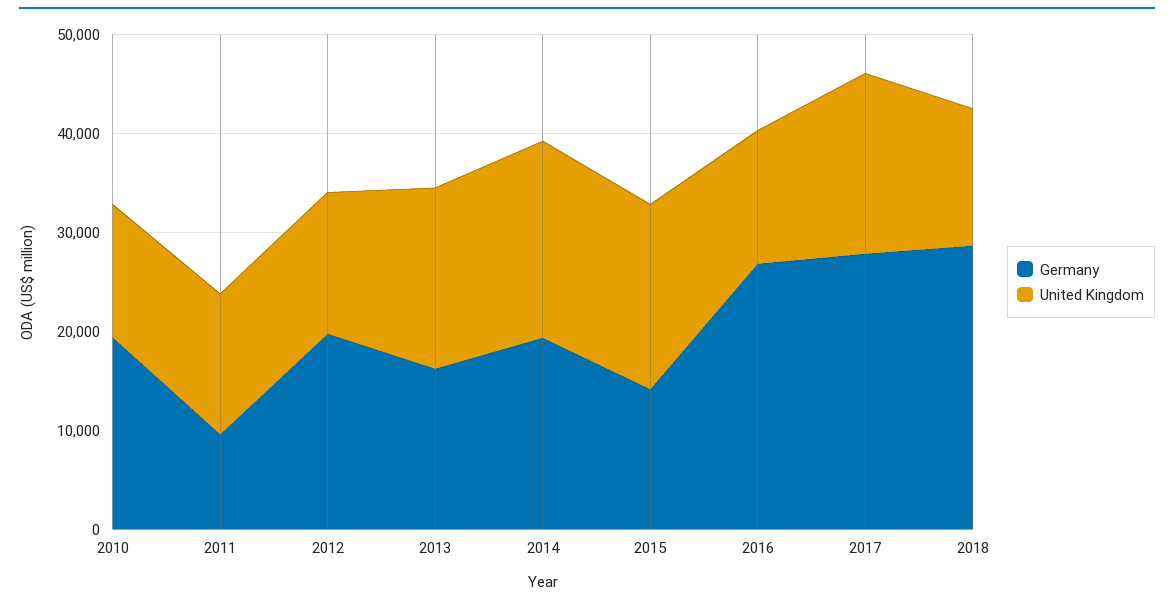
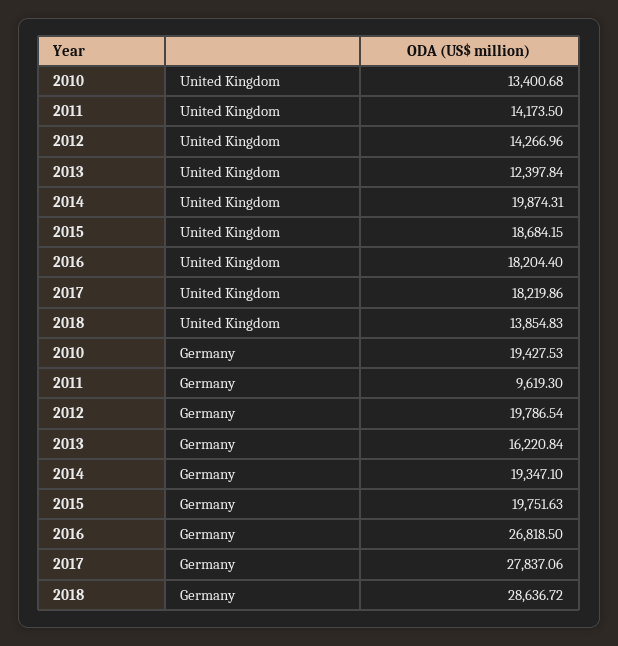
United Kingdom, 2013: 18000 -> 12397.84
Germany, 2015: 14000 -> 19751.63
United Kingdom, 2016: 14000 -> 18204.4

